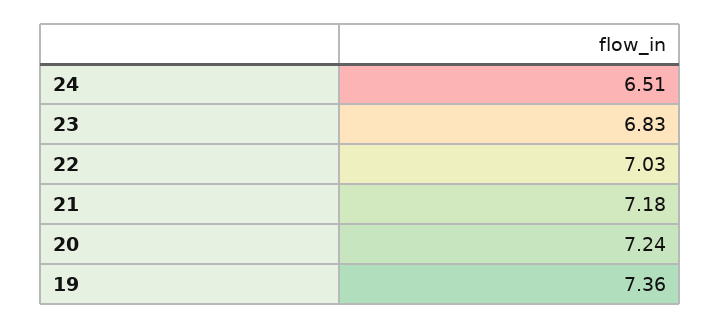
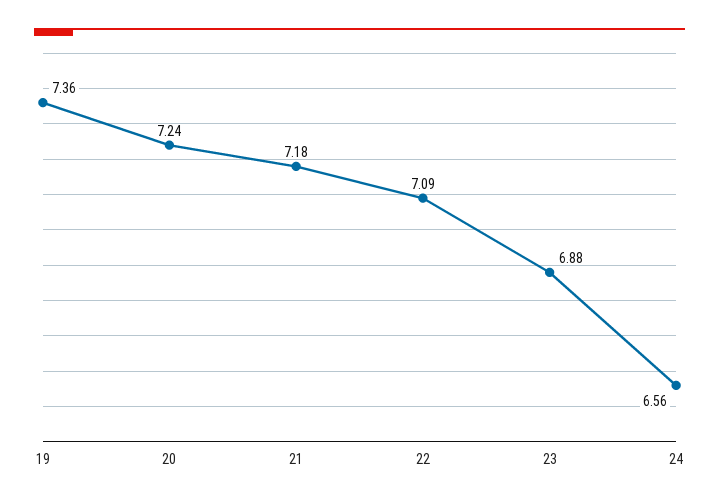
24: 6.51 -> 6.56
23: 6.83 -> 6.88
22: 7.03 -> 7.09

